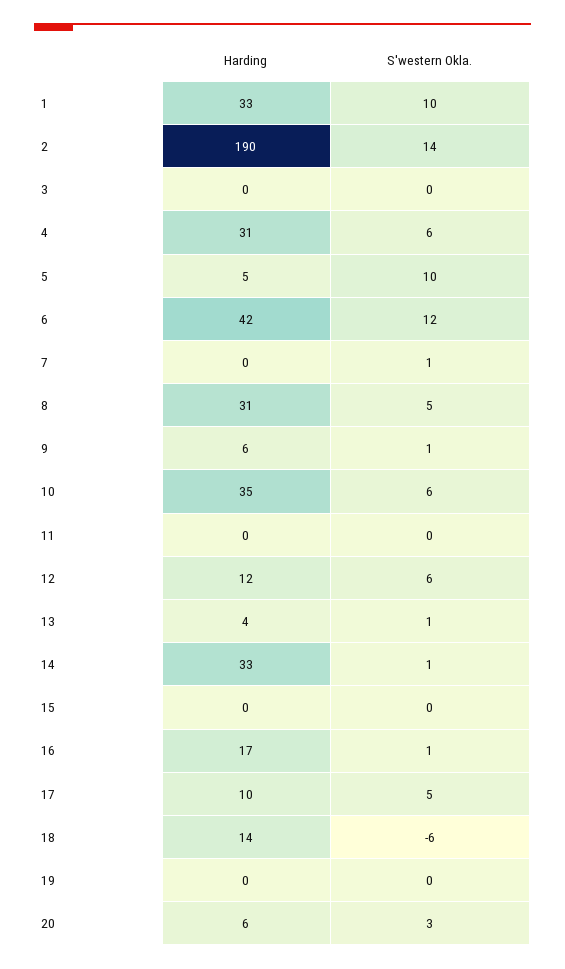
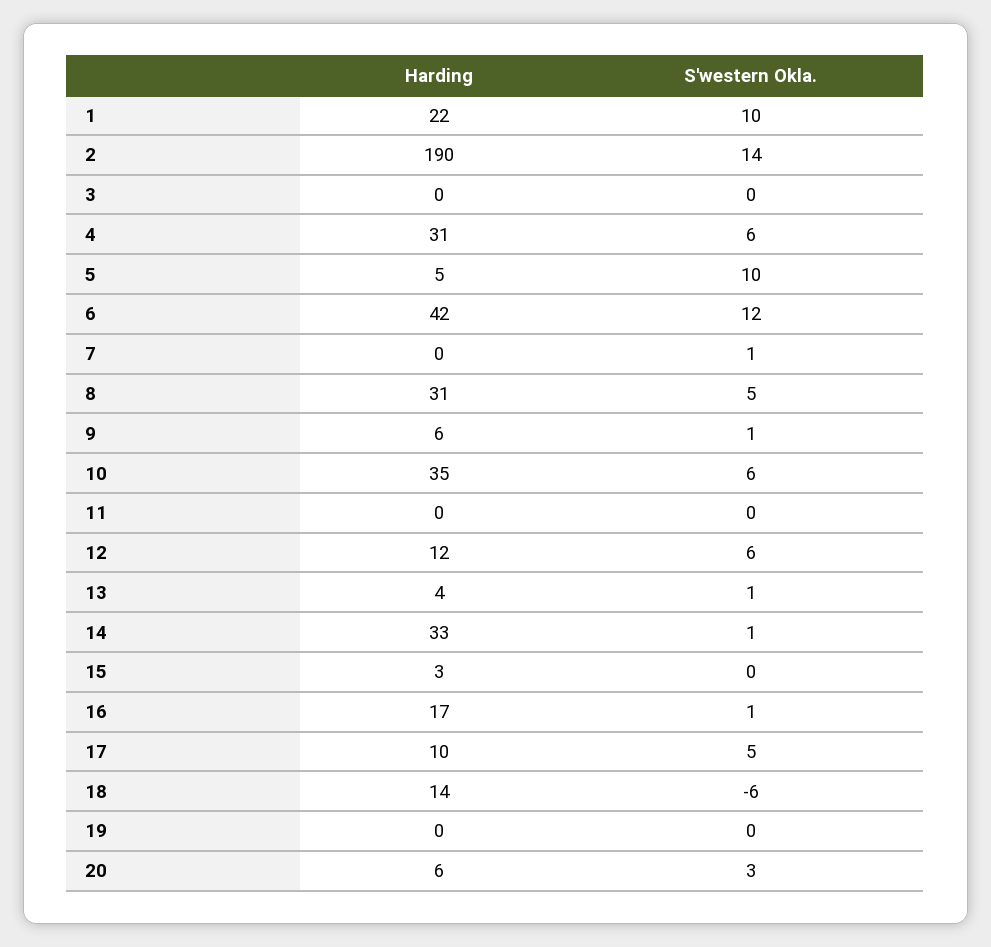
Harding, 1: 33 -> 22
Harding, 15: 0 -> 3

